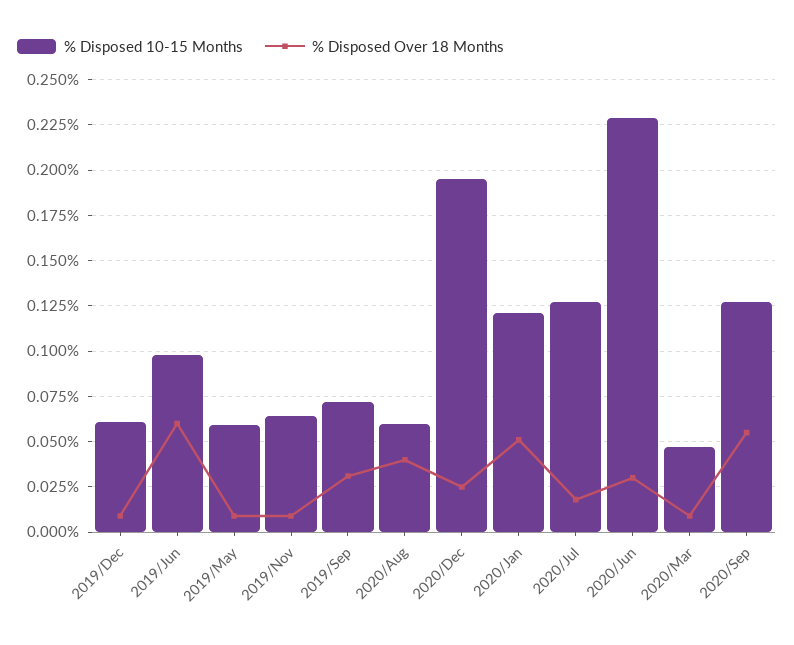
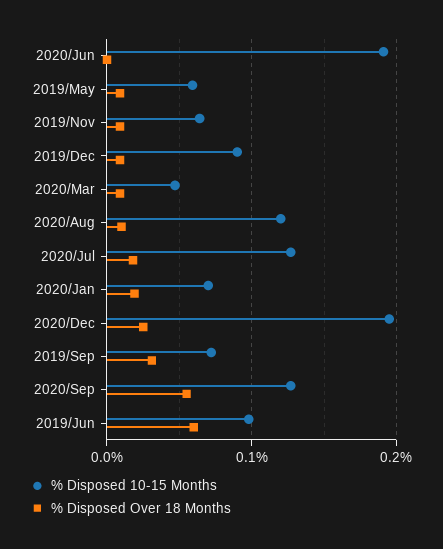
% Disposed 10-15 Months, 2019/Dec: 0.06 -> 0.09
% Disposed 10-15 Months, 2020/Aug: 0.06 -> 0.12
% Disposed Over 18 Months, 2020/Aug: 0.04 -> 0.01
% Disposed 10-15 Months, 2020/Jan: 0.12 -> 0.07
% Disposed Over 18 Months, 2020/Jan: 0.05 -> 0.02
% Disposed 10-15 Months, 2020/Jun: 0.23 -> 0.19
% Disposed Over 18 Months, 2020/Jun: 0.03 -> 0

